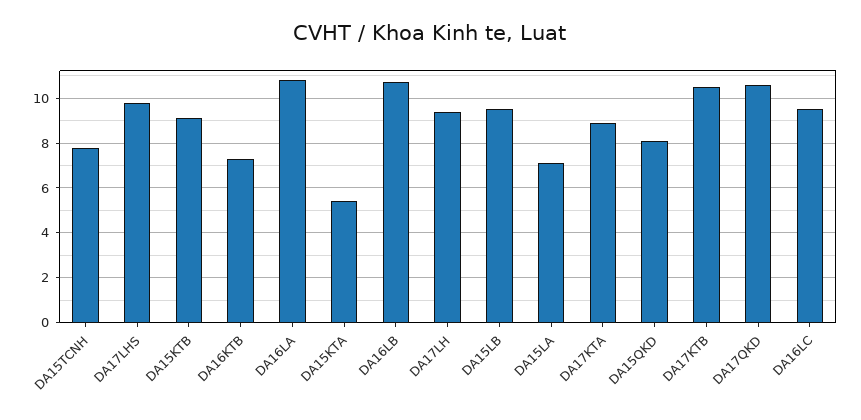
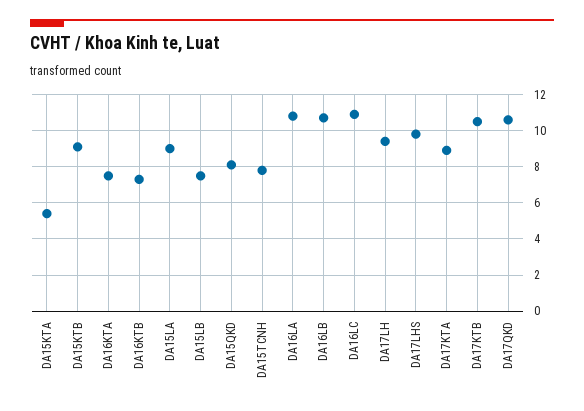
DA15LB: 9.5 -> 7.5
DA15LA: 7 -> 9
DA16LC: 9.5 -> 11
DA16KTA: none -> 7.5

